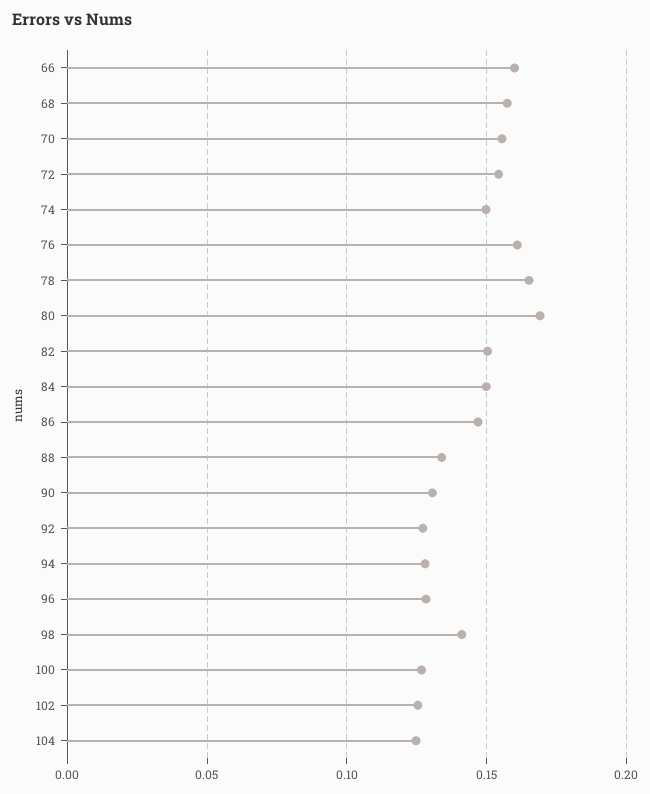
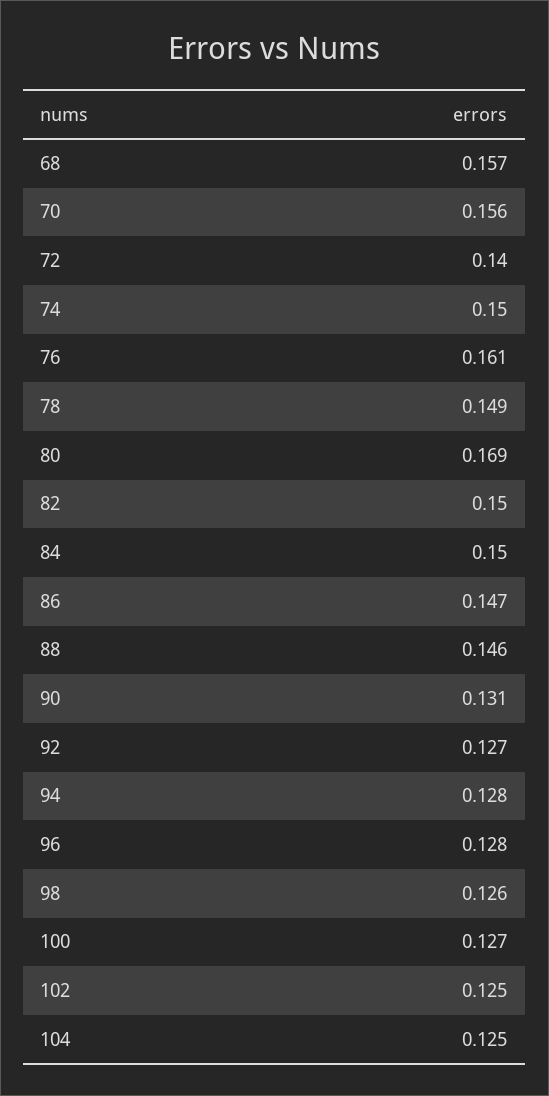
66: 0.16 -> none
72: 0.155 -> 0.14
78: 0.165 -> 0.149
88: 0.135 -> 0.146
98: 0.14 -> 0.126

